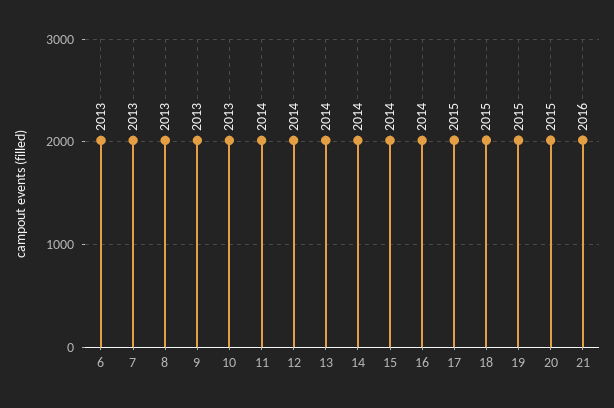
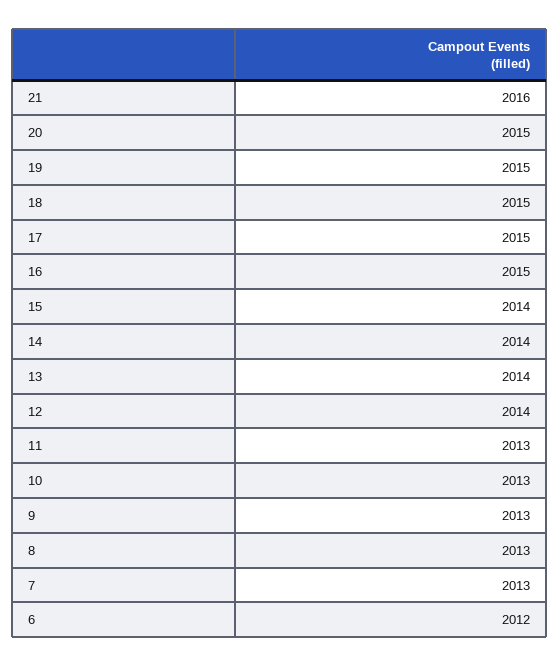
6: 2013 -> 2012
11: 2014 -> 2013
16: 2014 -> 2015

